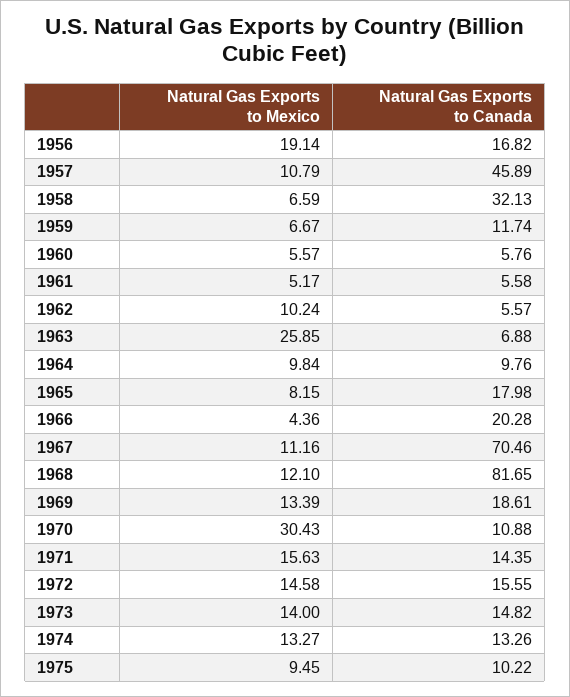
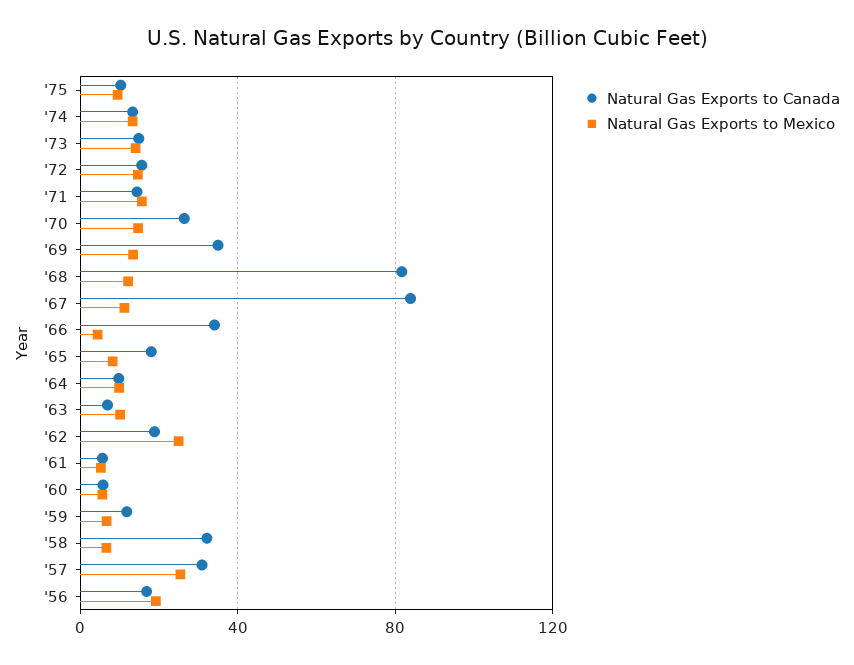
Natural Gas Exports to Mexico, 1957: 10.79 -> 25
Natural Gas Exports to Canada, 1957: 45.89 -> 30
Natural Gas Exports to Mexico, 1962: 10.24 -> 25
Natural Gas Exports to Canada, 1962: 5.57 -> 20
Natural Gas Exports to Mexico, 1963: 25.85 -> 10
Natural Gas Exports to Canada, 1966: 20.28 -> 35
Natural Gas Exports to Canada, 1967: 70.46 -> 85
Natural Gas Exports to Canada, 1969: 18.61 -> 35
Natural Gas Exports to Mexico, 1970: 30.43 -> 15
Natural Gas Exports to Canada, 1970: 10.88 -> 25

